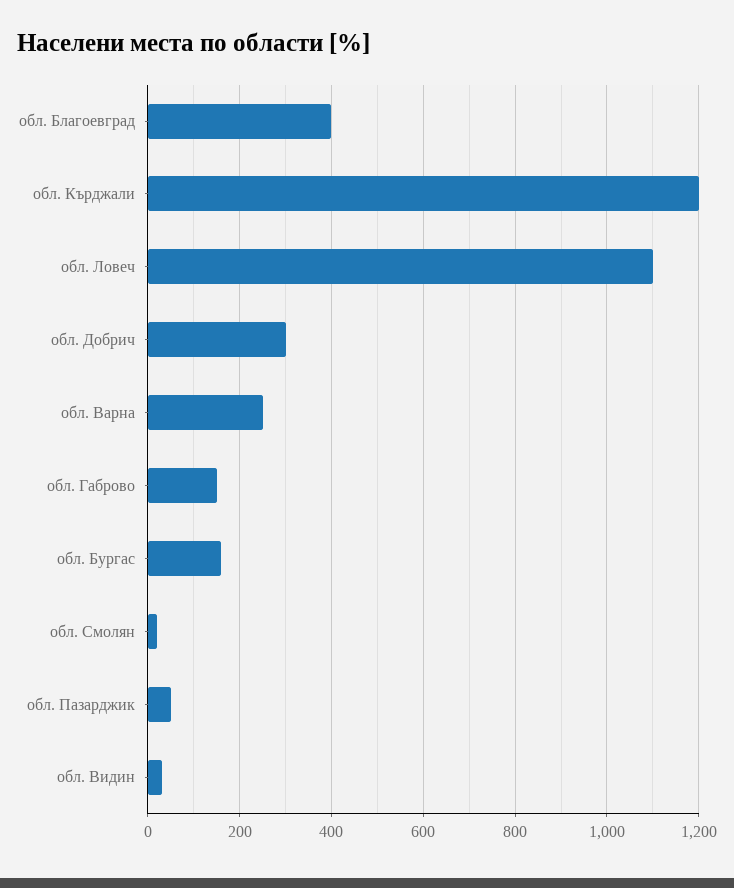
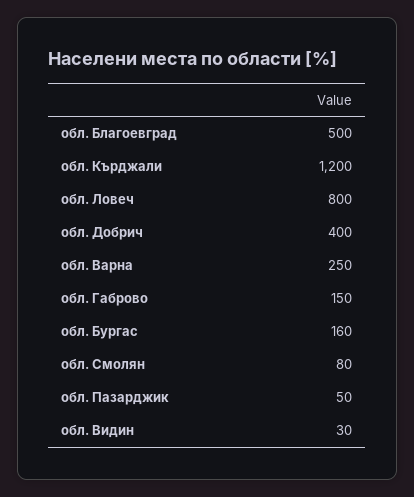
обл. Благоевград: 400 -> 500
обл. Ловеч: 1100 -> 800
обл. Добрич: 300 -> 400
обл. Смолян: 20 -> 80

